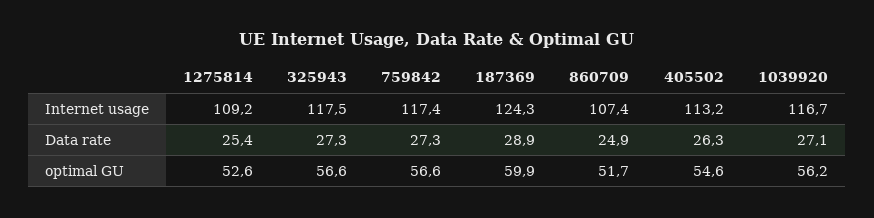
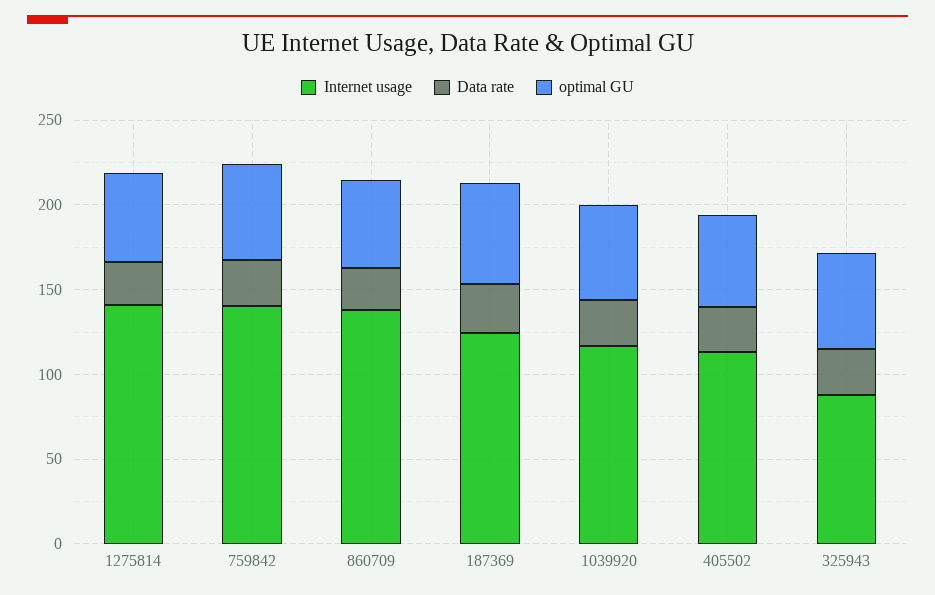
Internet usage, 1275814: 109.2 -> 140
Internet usage, 325943: 117.5 -> 90
Internet usage, 759842: 117.4 -> 140
Internet usage, 860709: 107.4 -> 140

